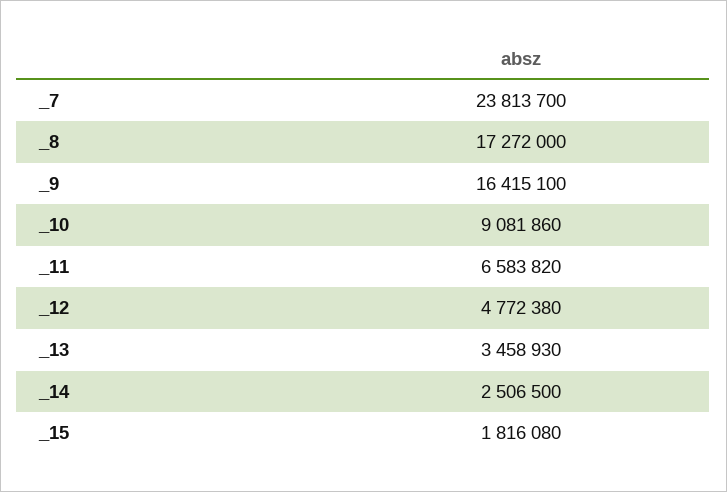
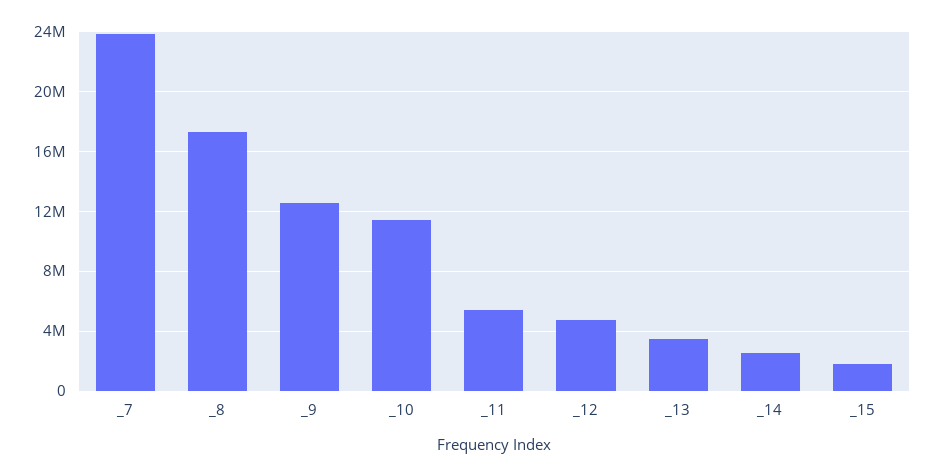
_9: 16415100 -> 12500000
_10: 9081860 -> 11500000
_11: 6583820 -> 5500000

